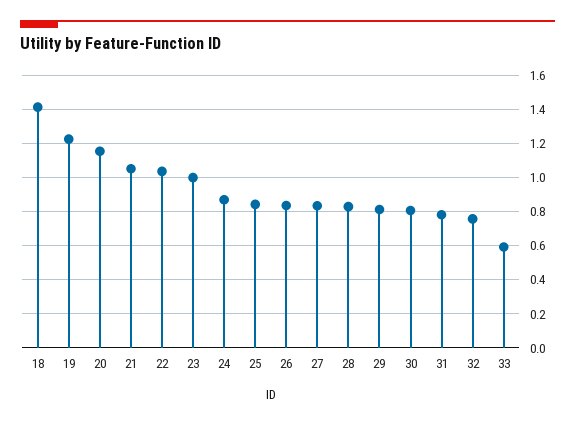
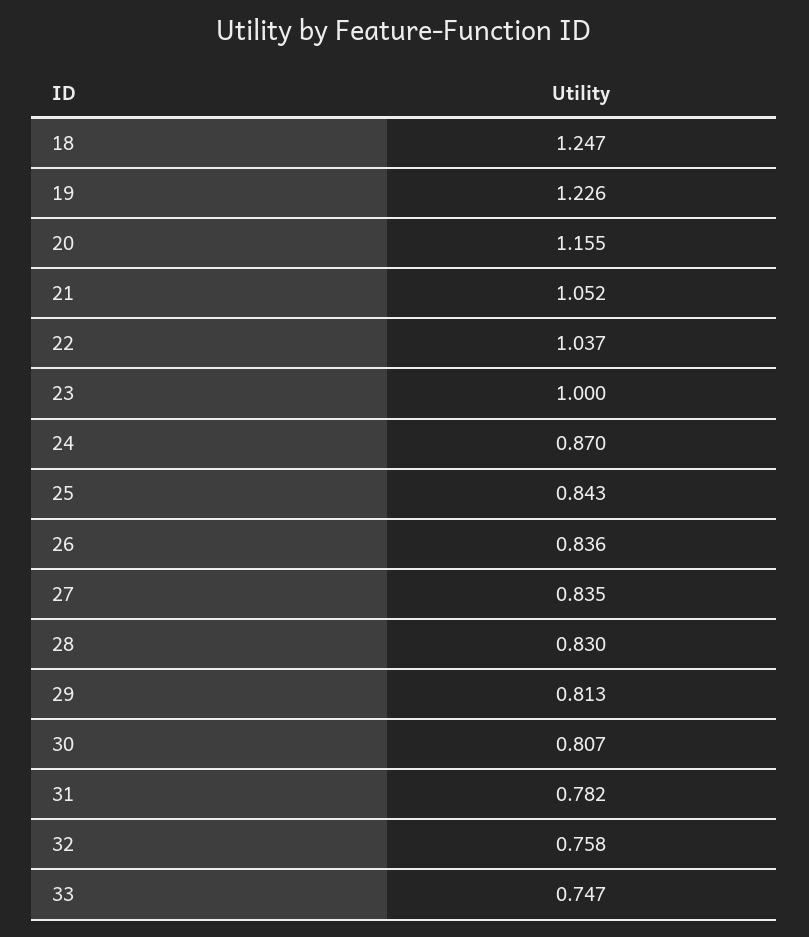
18: 1.4 -> 1.247
33: 0.6 -> 0.747

